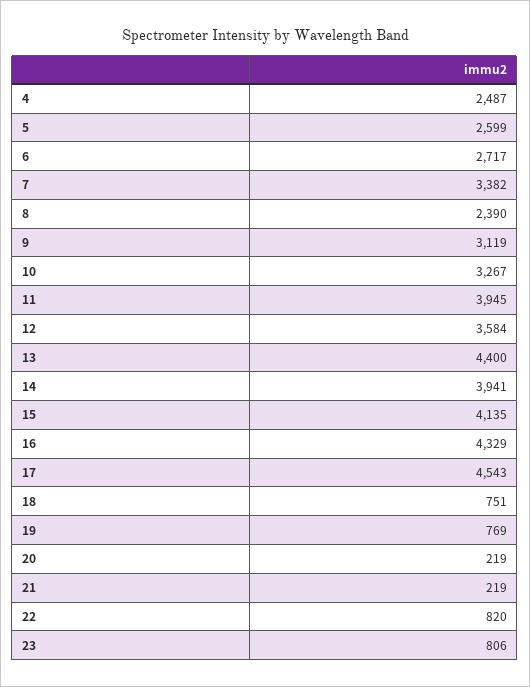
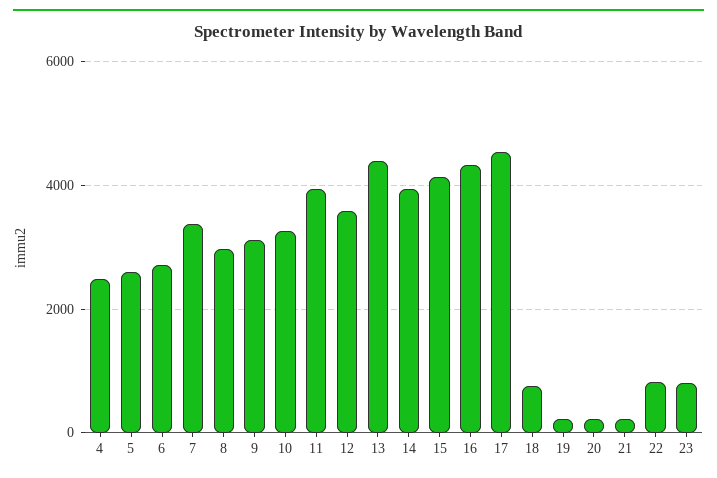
8: 2390 -> 3000
19: 769 -> 200

